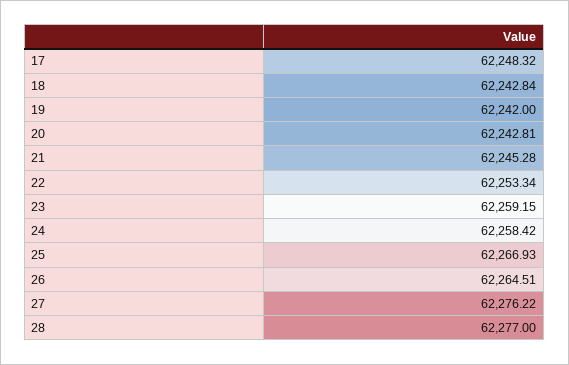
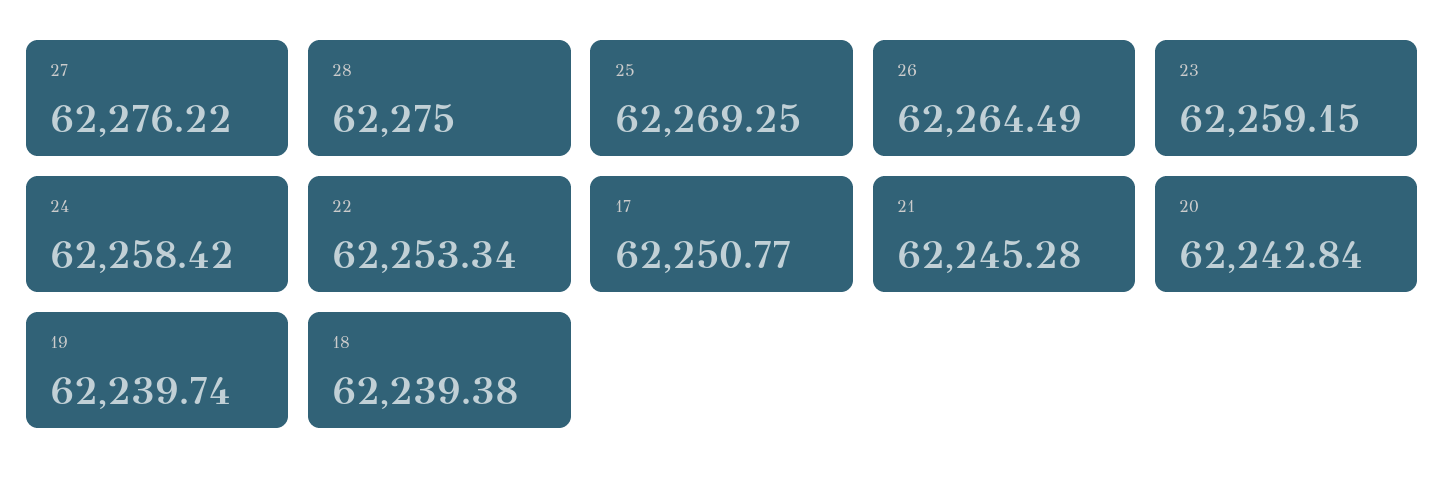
17: 62248.32 -> 62250.77
18: 62242.84 -> 62239.38
19: 62242 -> 62239.74
20: 62242.81 -> 62242.84
25: 62266.93 -> 62269.25
26: 62264.51 -> 62264.49
28: 62277 -> 62275

